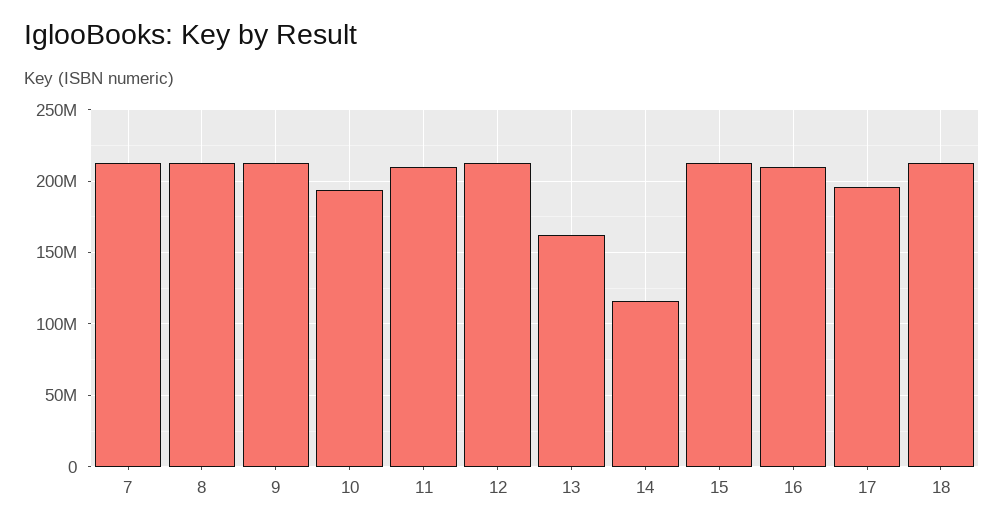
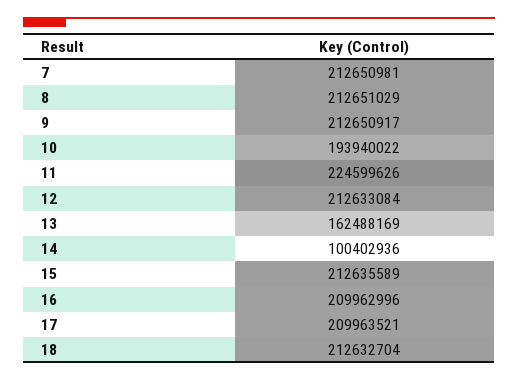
11: 210000000 -> 224599626
14: 115000000 -> 100402936
17: 195000000 -> 209963521

